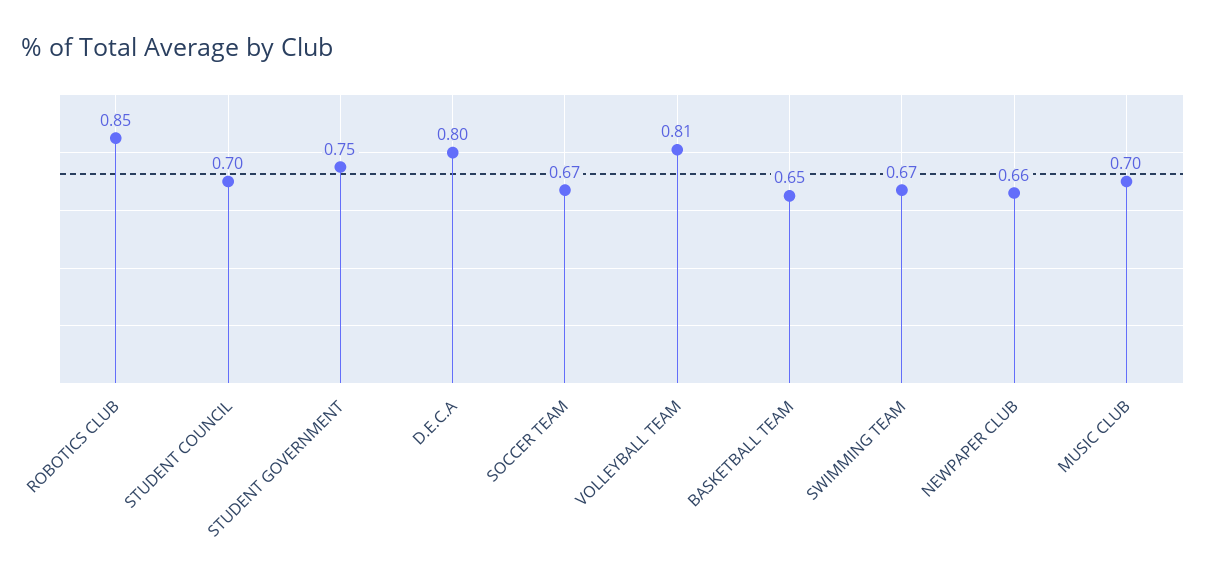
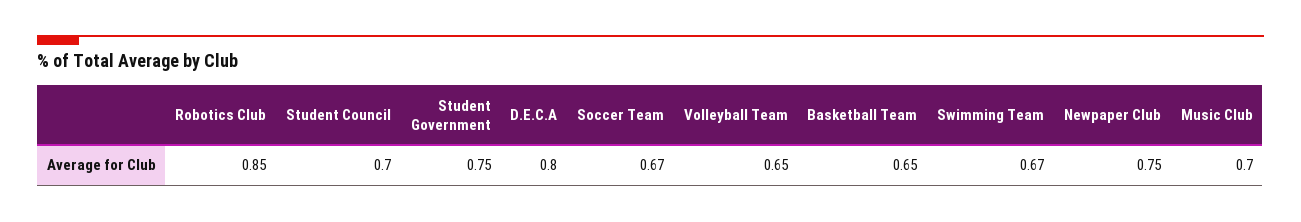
VOLLEYBALL TEAM: 0.81 -> 0.65
NEWPAPER CLUB: 0.66 -> 0.75

